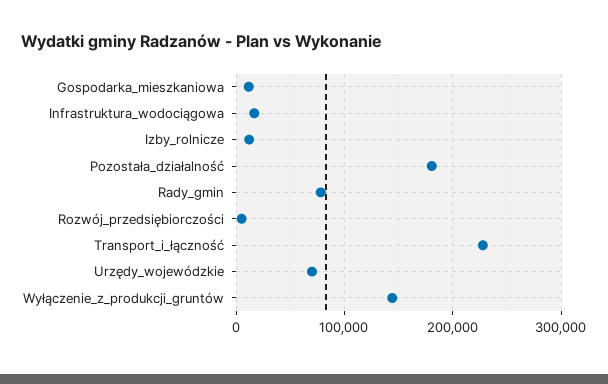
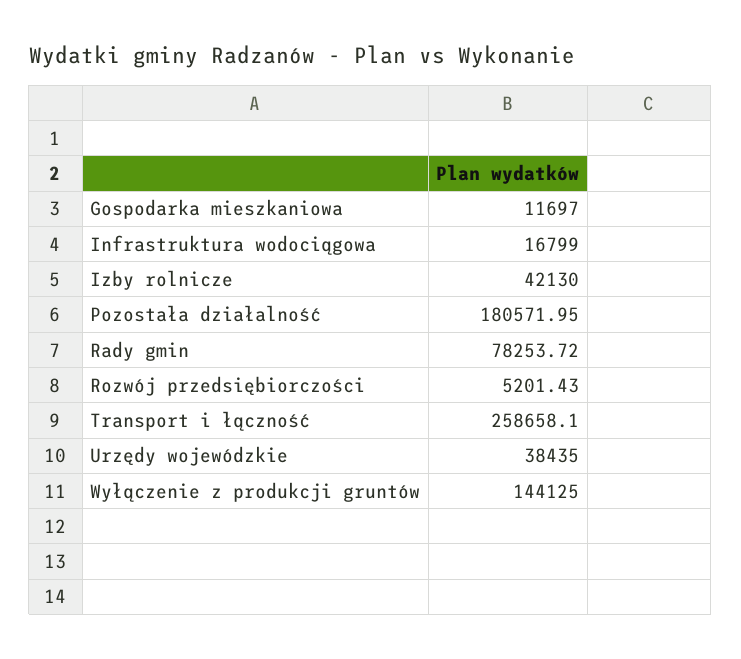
Izby_rolnicze: 10000 -> 42130
Transport_i_łączność: 230000 -> 258658.1
Urzędy_wojewódzkie: 70000 -> 38435

